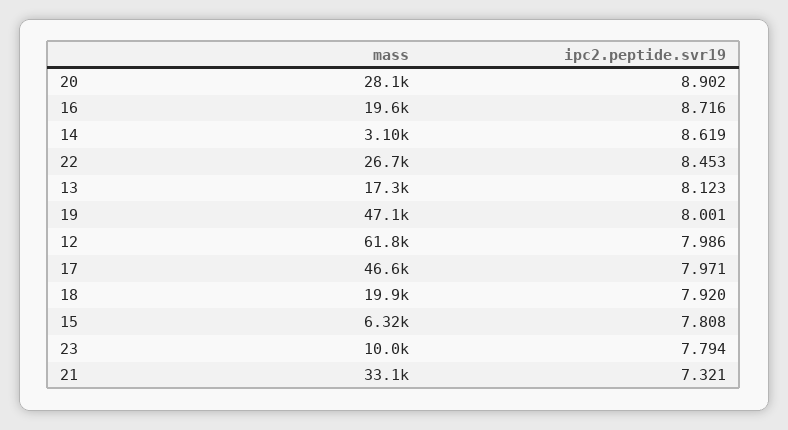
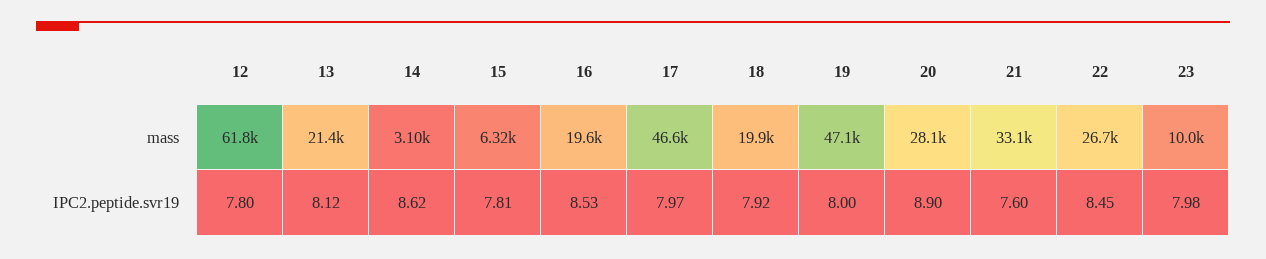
ipc2.peptide.svr19, 16: 8.716 -> 8.53
mass, 13: 17300 -> 21400
ipc2.peptide.svr19, 12: 7.986 -> 7.8
ipc2.peptide.svr19, 23: 7.794 -> 7.98
ipc2.peptide.svr19, 21: 7.321 -> 7.6

